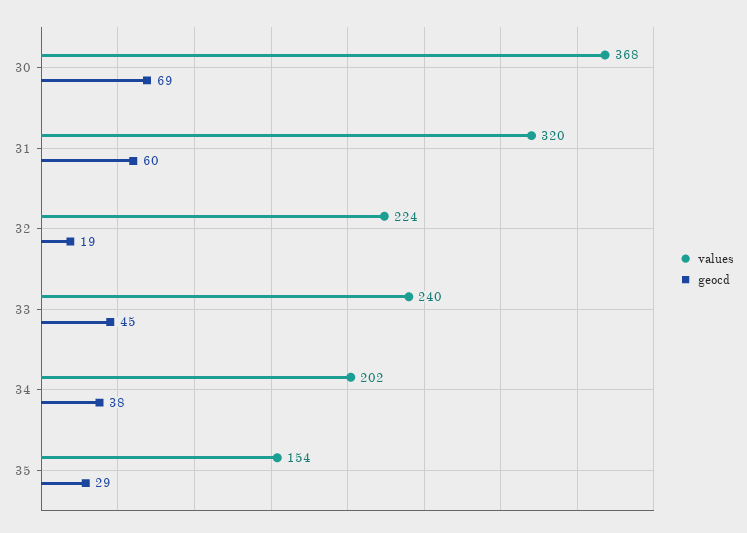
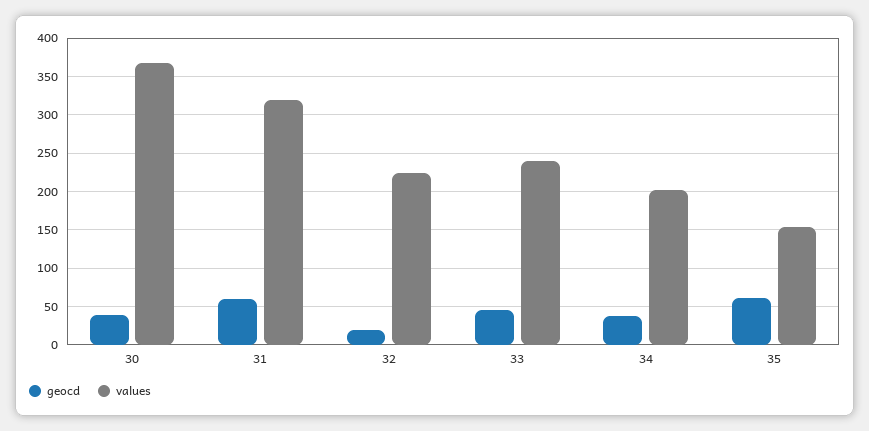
geocd, 30: 69 -> 40
geocd, 35: 29 -> 60

